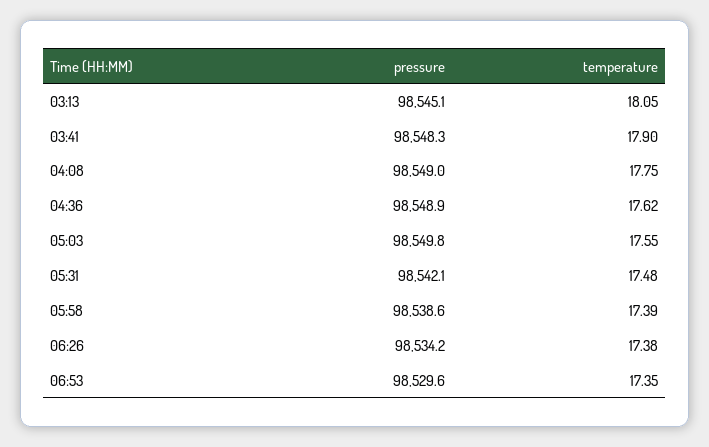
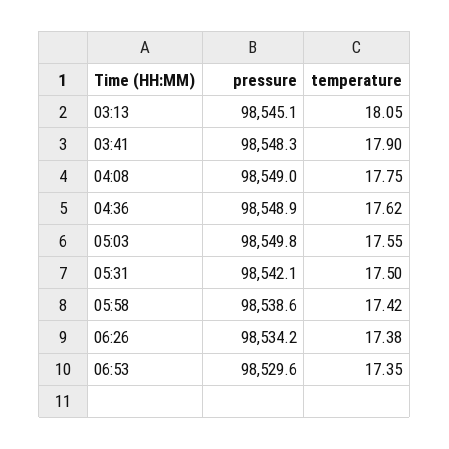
temperature, 05:31: 17.48 -> 17.5
temperature, 05:58: 17.39 -> 17.42

